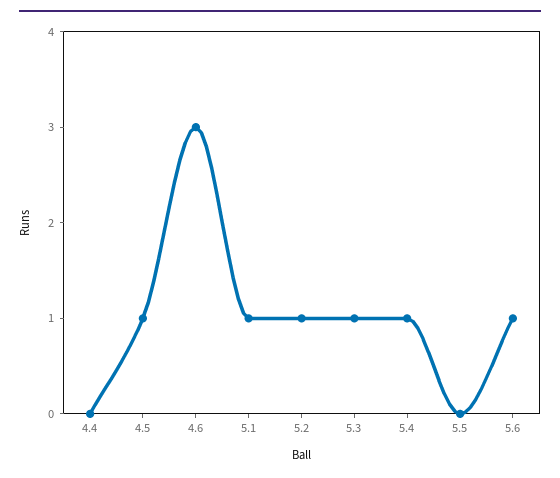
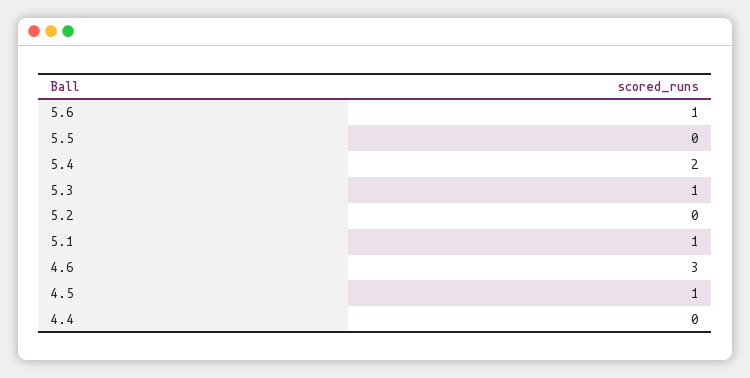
5.2: 1 -> 0
5.4: 1 -> 2

